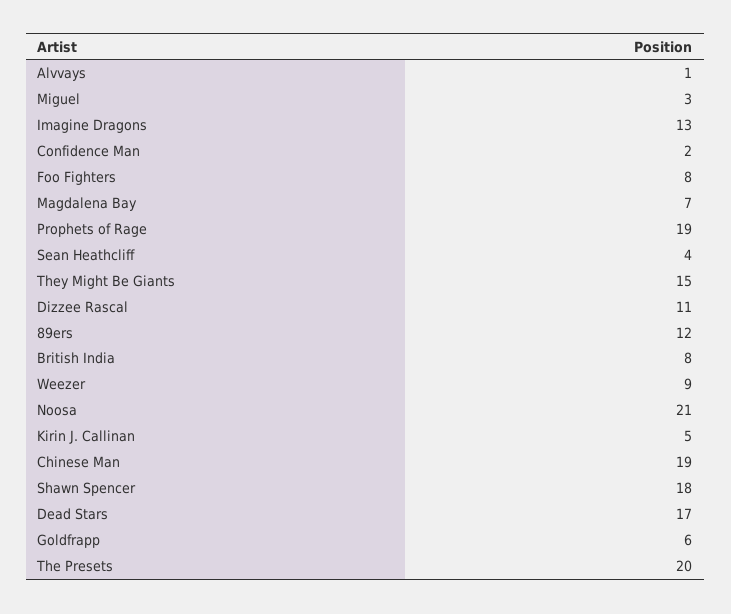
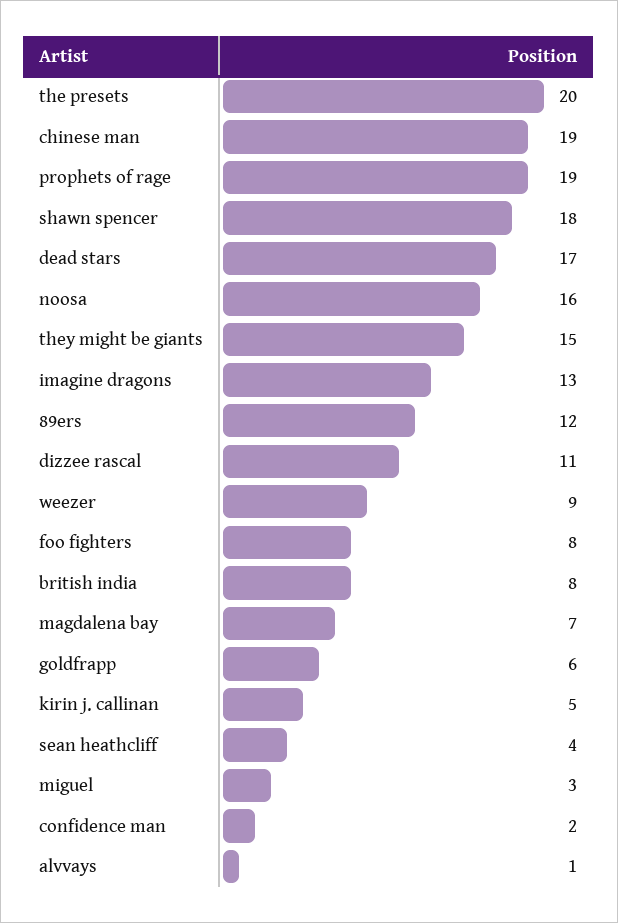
Noosa: 21 -> 16

